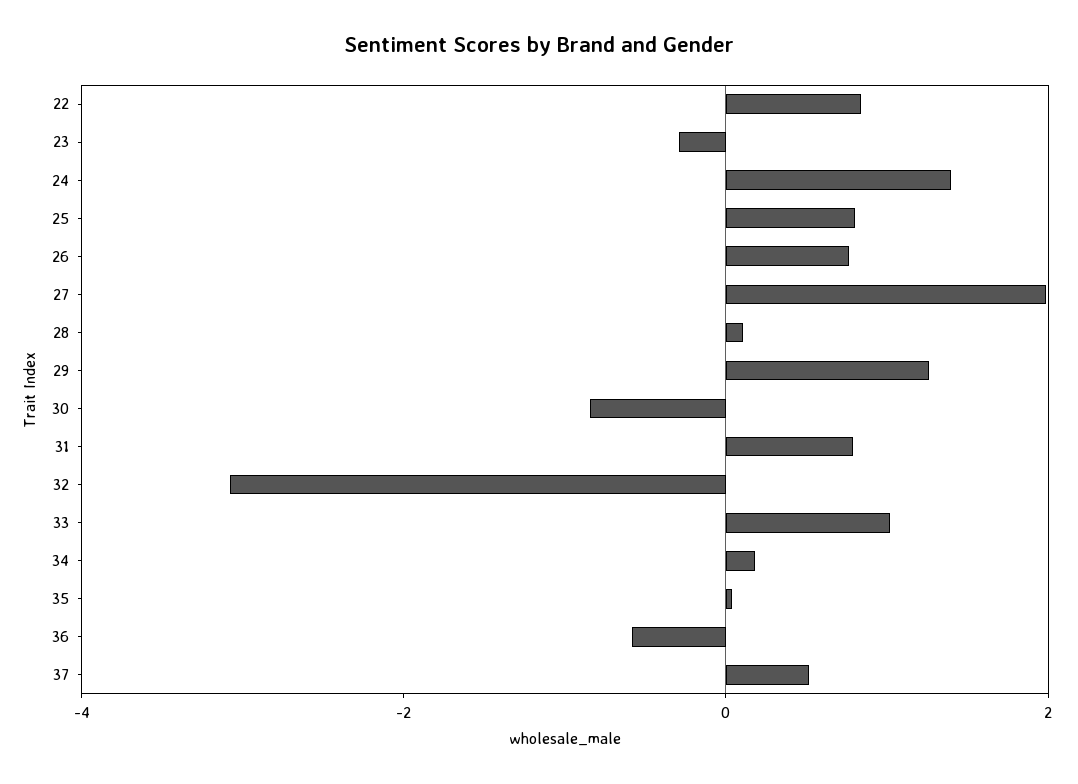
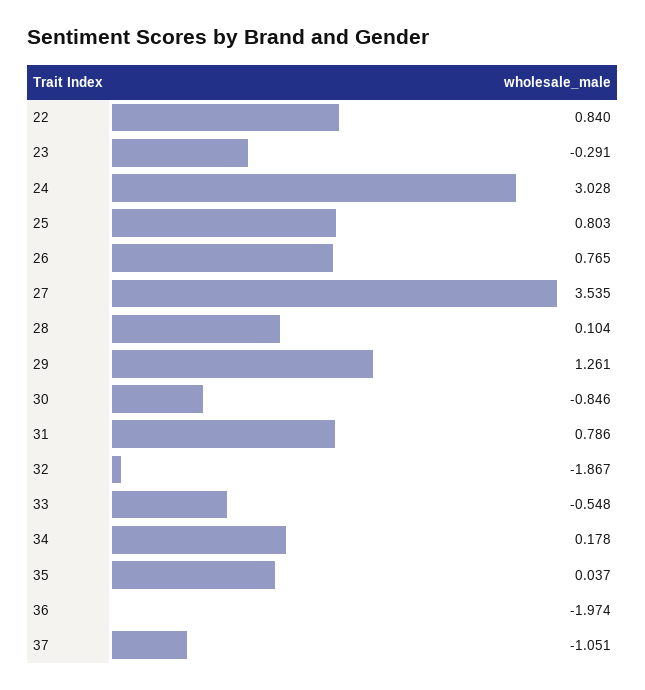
24: 1.5 -> 3.028
27: 2 -> 3.535
32: -3 -> -1.867
33: 1 -> -0.548
36: -0.5 -> -1.974
37: 0.5 -> -1.051

